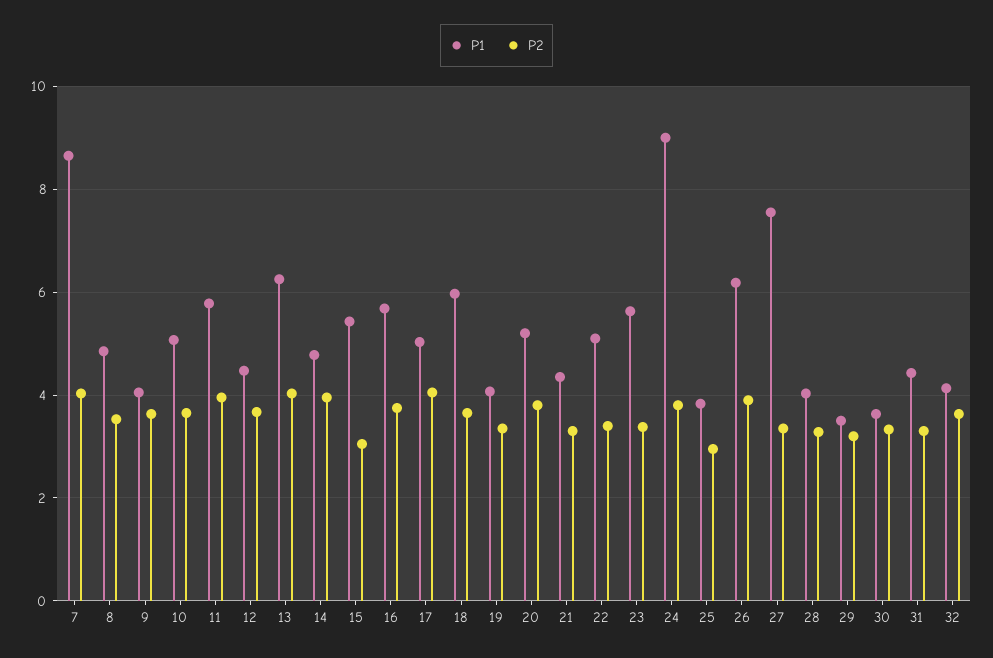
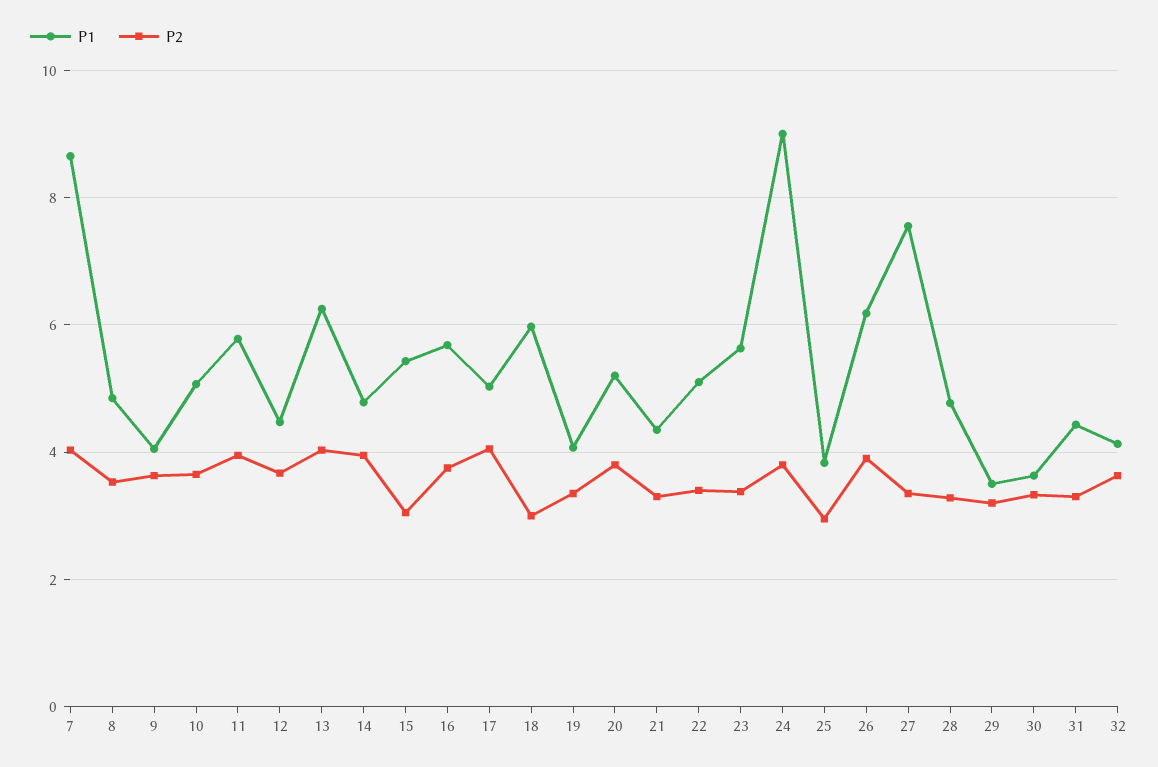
P2, 18: 3.6 -> 3
P1, 28: 4 -> 4.8

